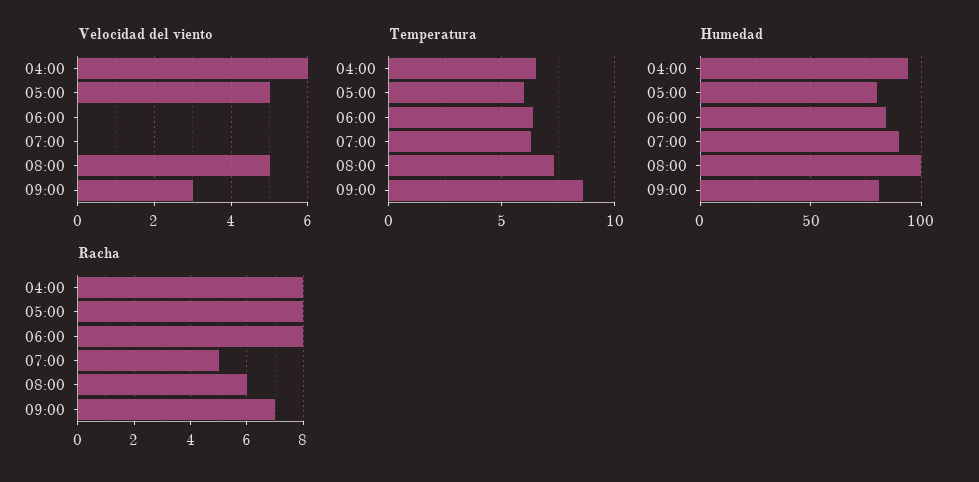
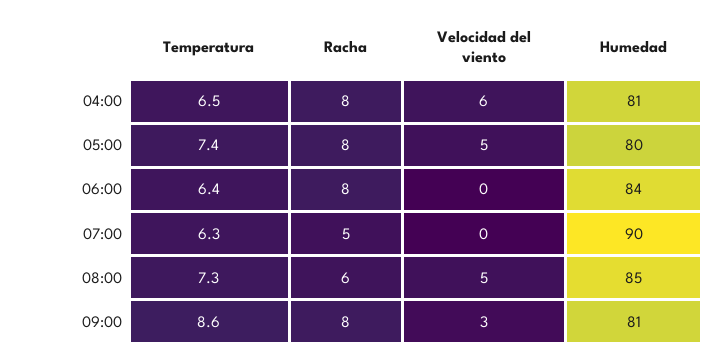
Temperatura, 05:00: 6 -> 7.4
Humedad, 04:00: 95 -> 81
Humedad, 08:00: 100 -> 85
Racha, 09:00: 7 -> 8

